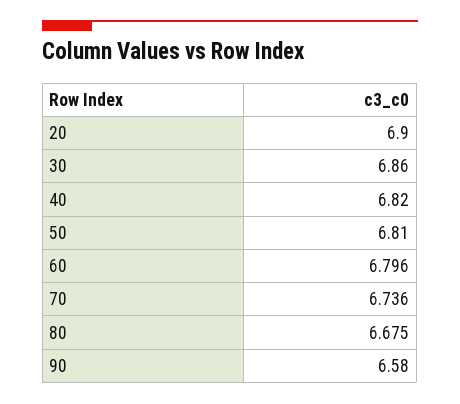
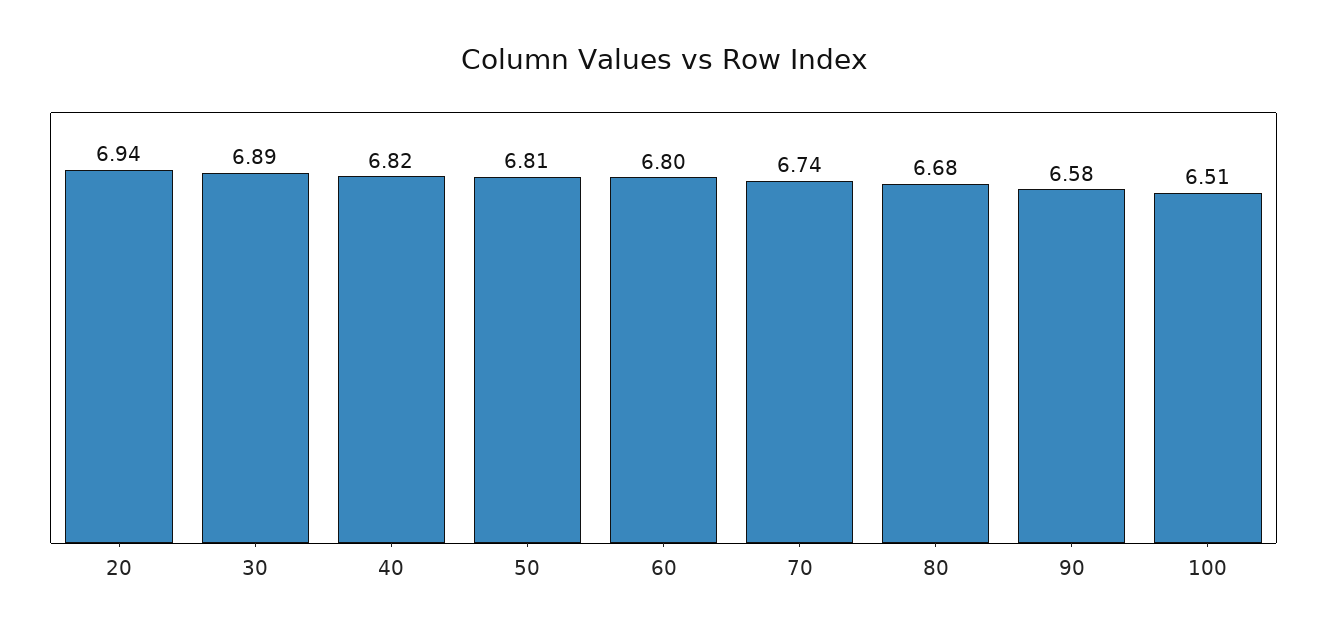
20: 6.9 -> 6.94
30: 6.86 -> 6.89
100: none -> 6.51

